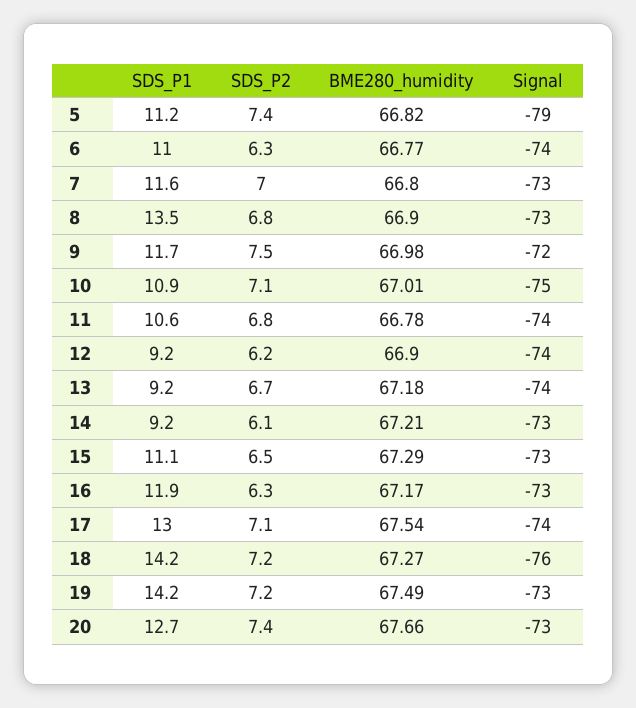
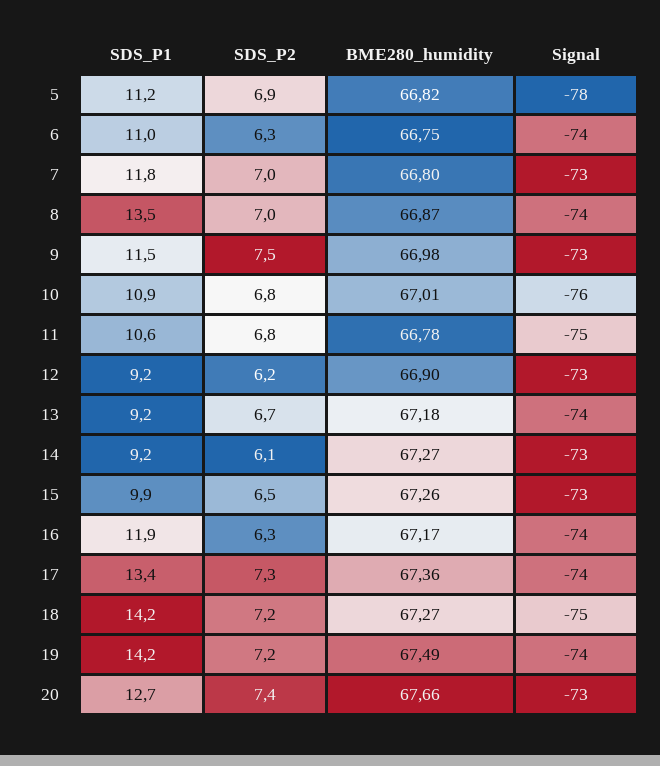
SDS_P2, 5: 7.4 -> 6.9
Signal, 5: -79 -> -78
BME280_humidity, 6: 66.77 -> 66.75
SDS_P1, 7: 11.6 -> 11.8
SDS_P2, 8: 6.8 -> 7
BME280_humidity, 8: 66.9 -> 66.87
Signal, 8: -73 -> -74
SDS_P1, 9: 11.7 -> 11.5
Signal, 9: -72 -> -73
SDS_P2, 10: 7.1 -> 6.8
Signal, 10: -75 -> -76
Signal, 11: -74 -> -75
Signal, 12: -74 -> -73
BME280_humidity, 14: 67.21 -> 67.27
SDS_P1, 15: 11.1 -> 9.9
BME280_humidity, 15: 67.29 -> 67.26
Signal, 16: -73 -> -74
SDS_P1, 17: 13 -> 13.4
SDS_P2, 17: 7.1 -> 7.3
BME280_humidity, 17: 67.54 -> 67.36
Signal, 18: -76 -> -75
Signal, 19: -73 -> -74

